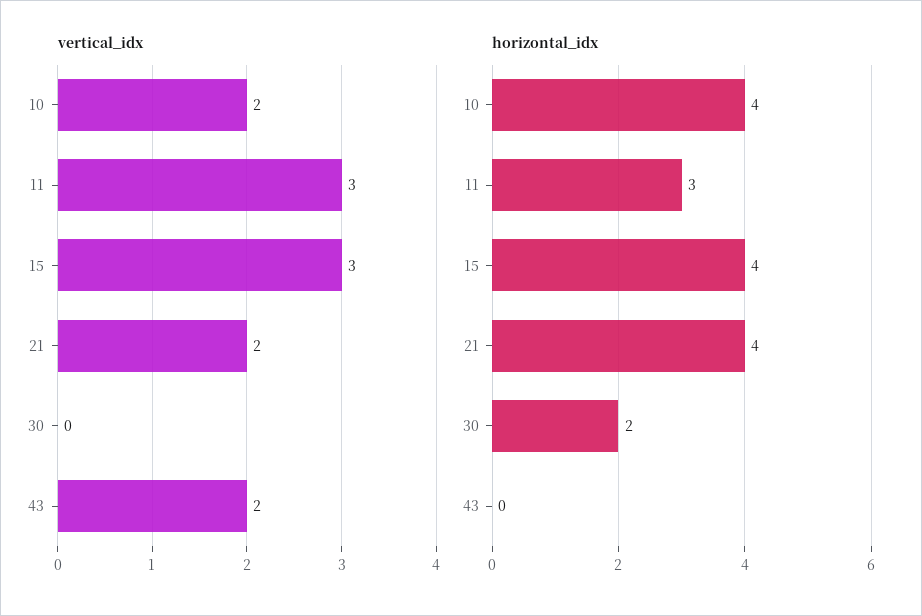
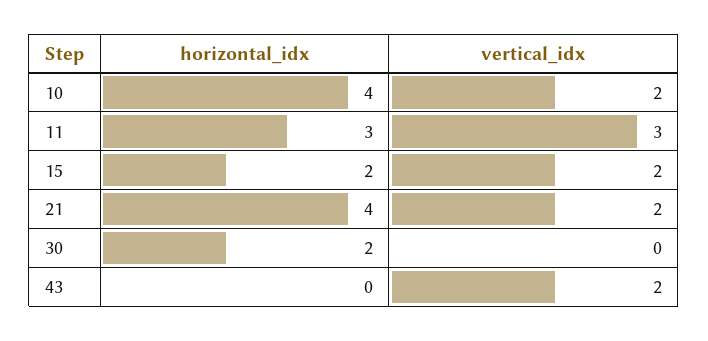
vertical_idx, 15: 3 -> 2
horizontal_idx, 15: 4 -> 2

